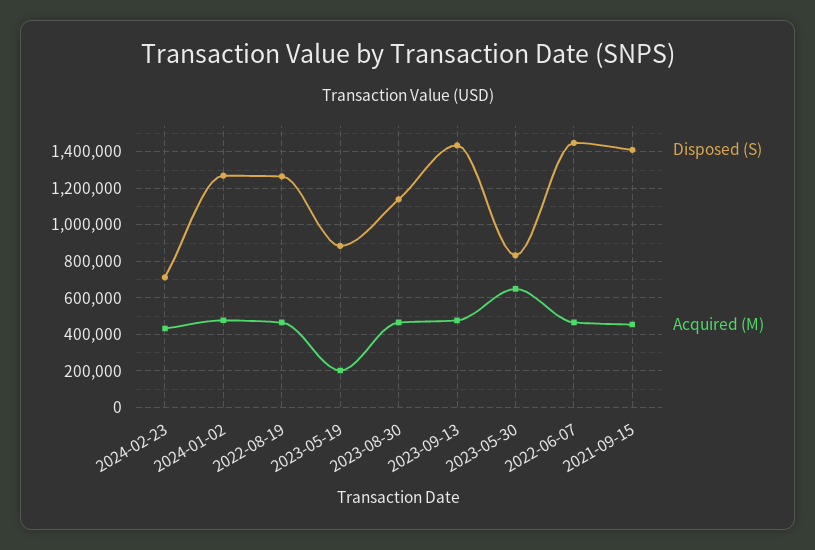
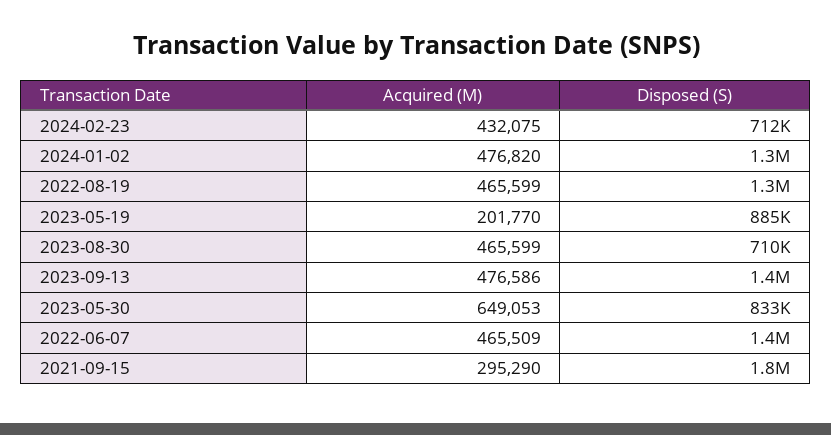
Disposed (S), 2023-08-30: 1150000 -> 710000
Disposed (S), 2021-09-15: 1400000 -> 1800000
Acquired (M), 2021-09-15: 450000 -> 295290

